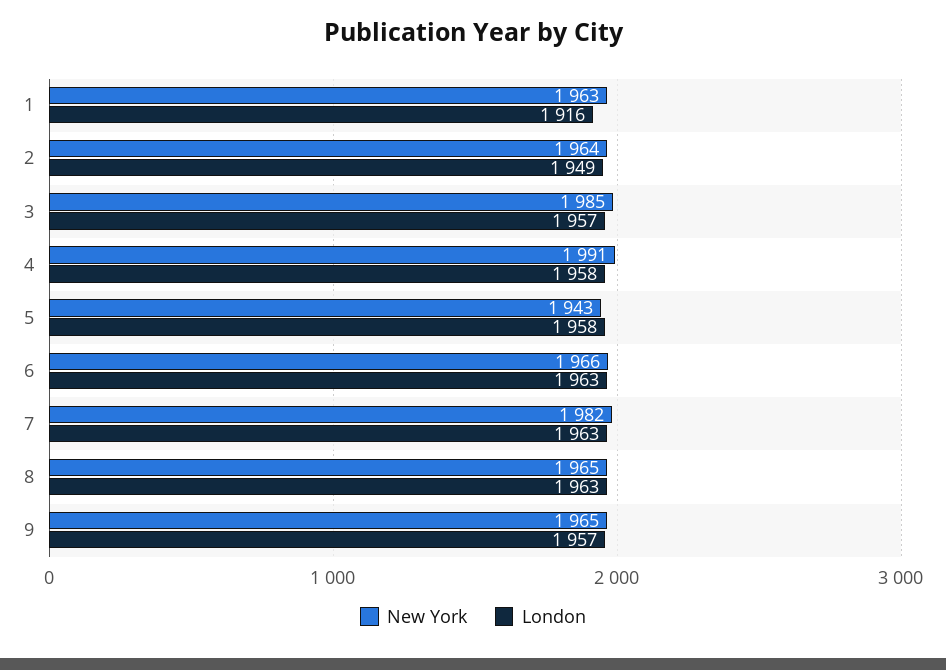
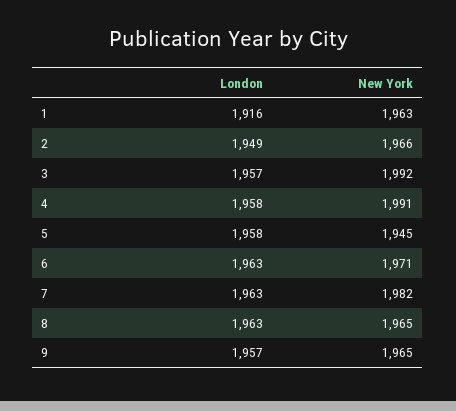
New York, 2: 1964 -> 1966
New York, 3: 1985 -> 1992
New York, 5: 1943 -> 1945
New York, 6: 1966 -> 1971

